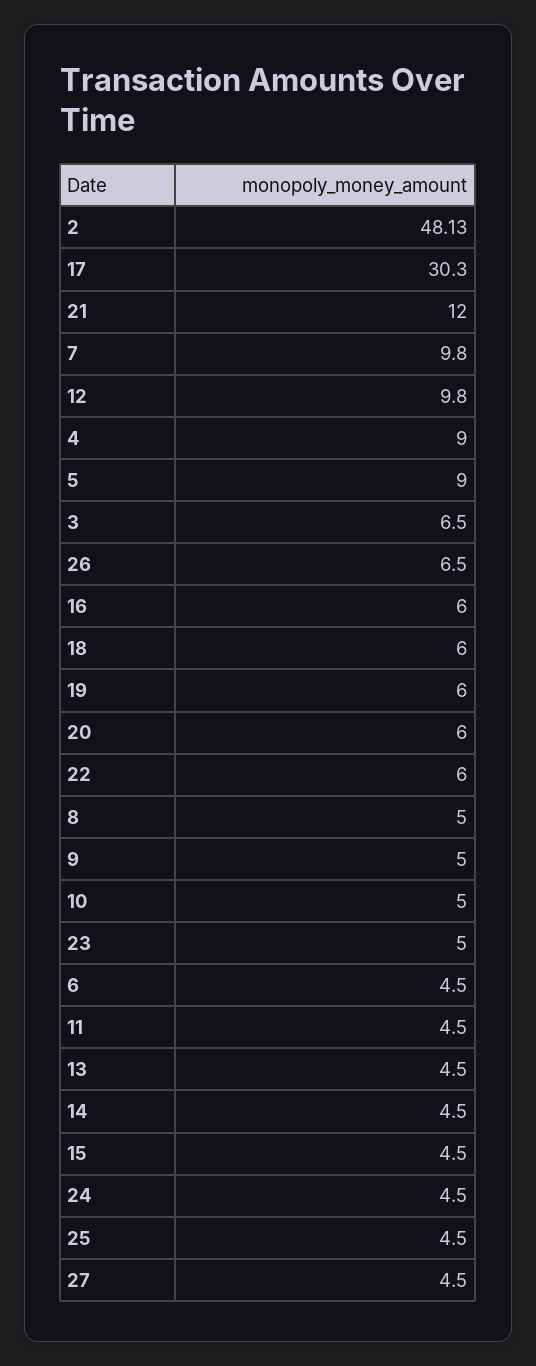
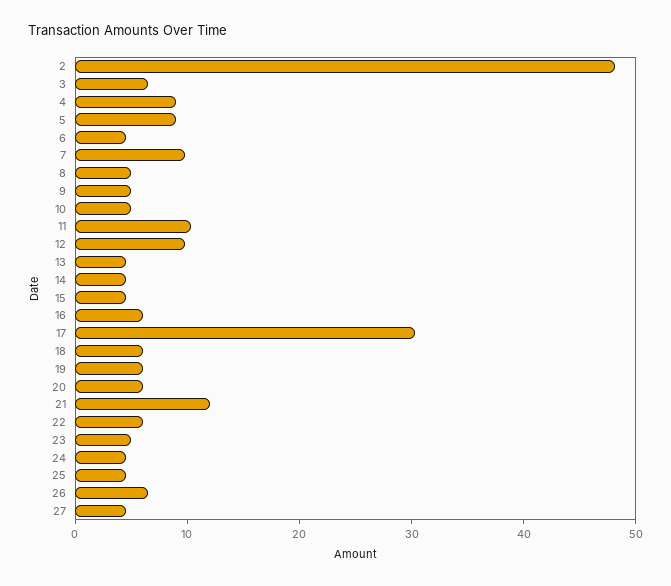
11: 4.5 -> 10

